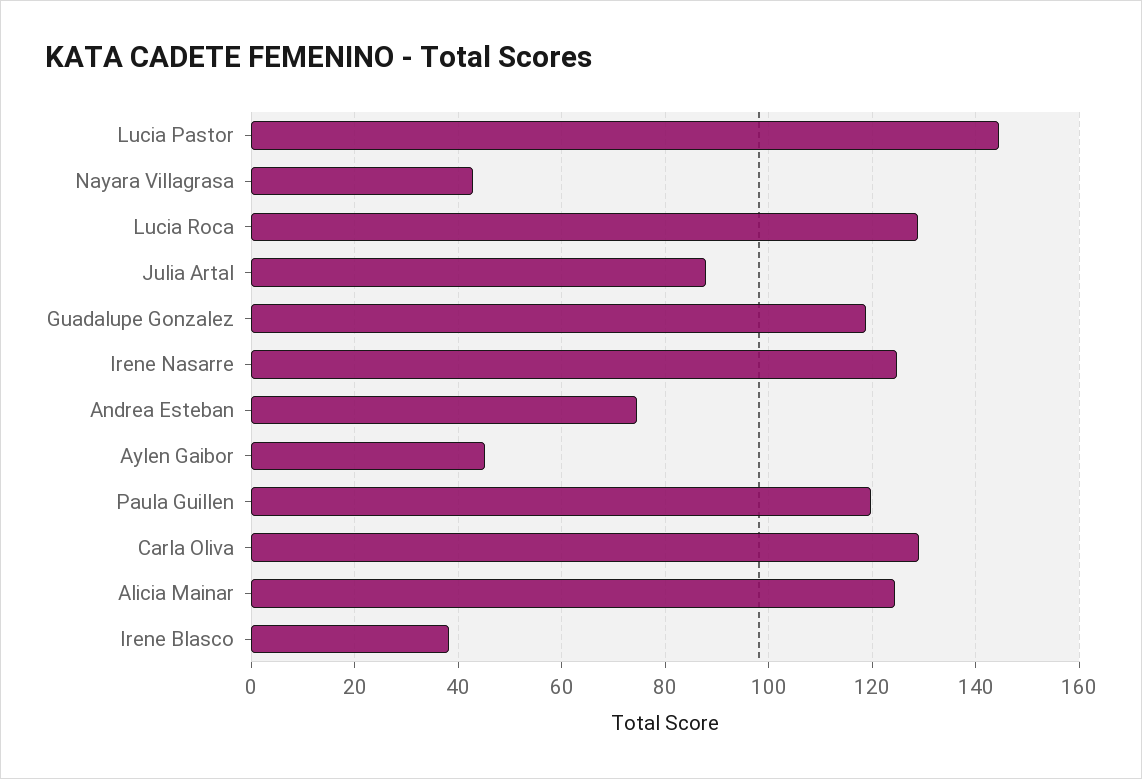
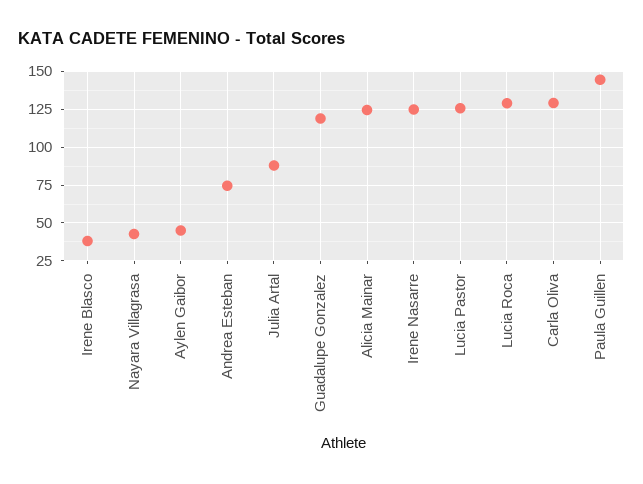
Lucia Pastor: 144 -> 125
Paula Guillen: 120 -> 145

